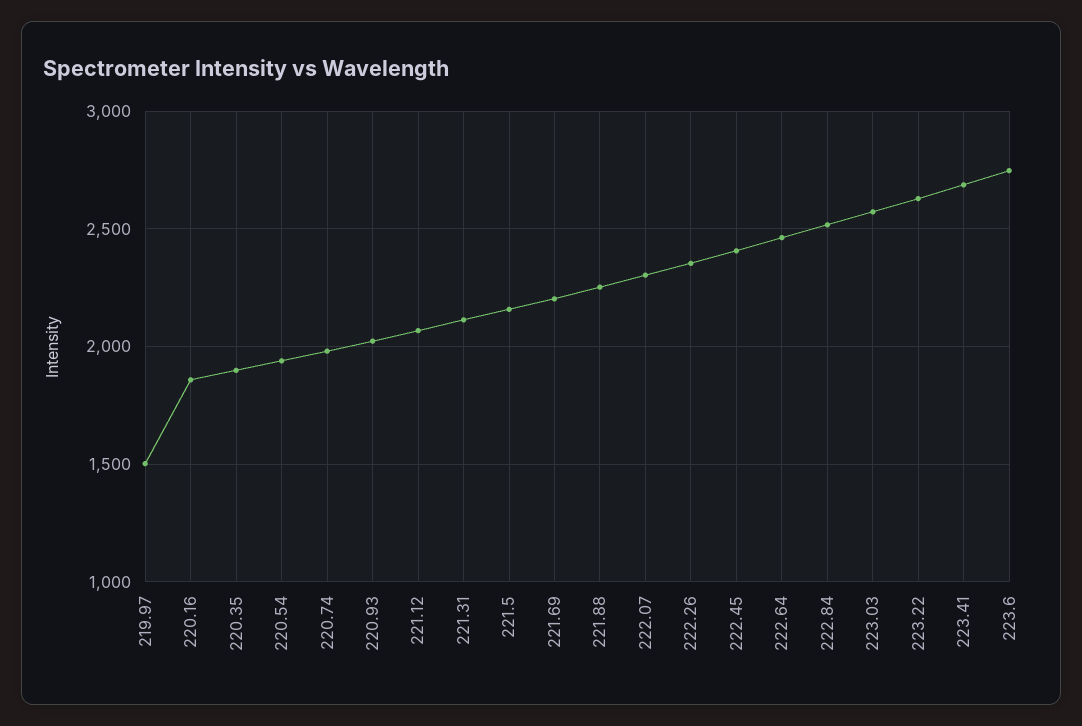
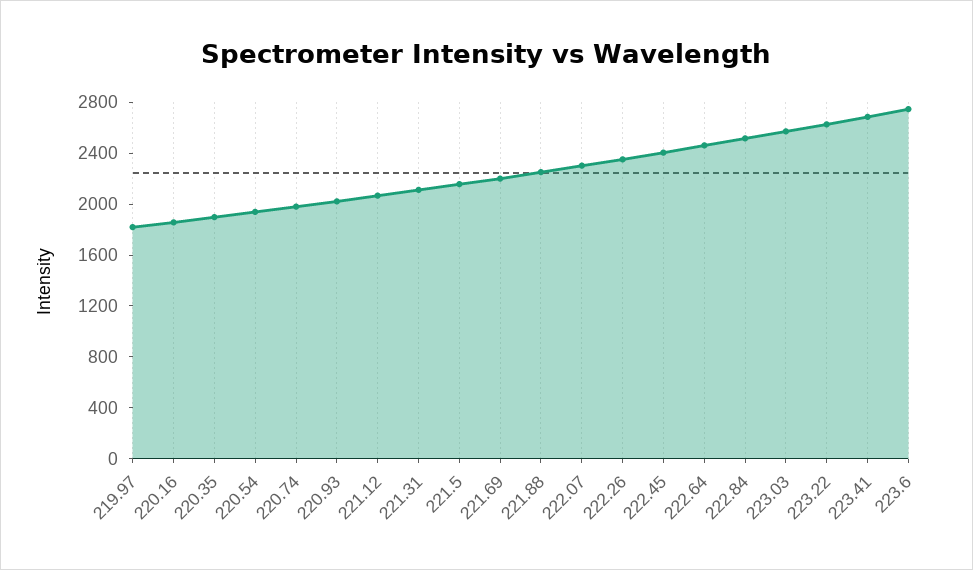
219.97: 1500 -> 1800

